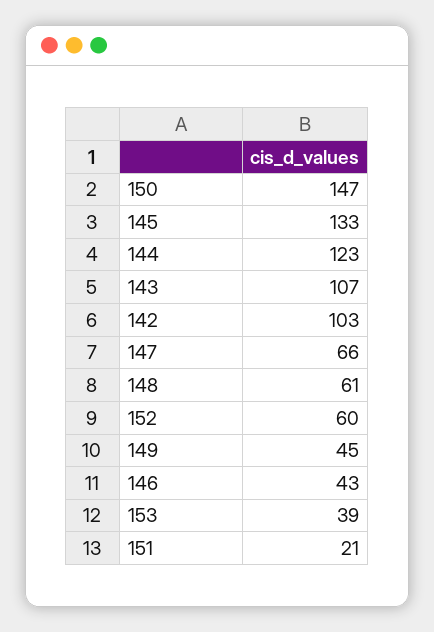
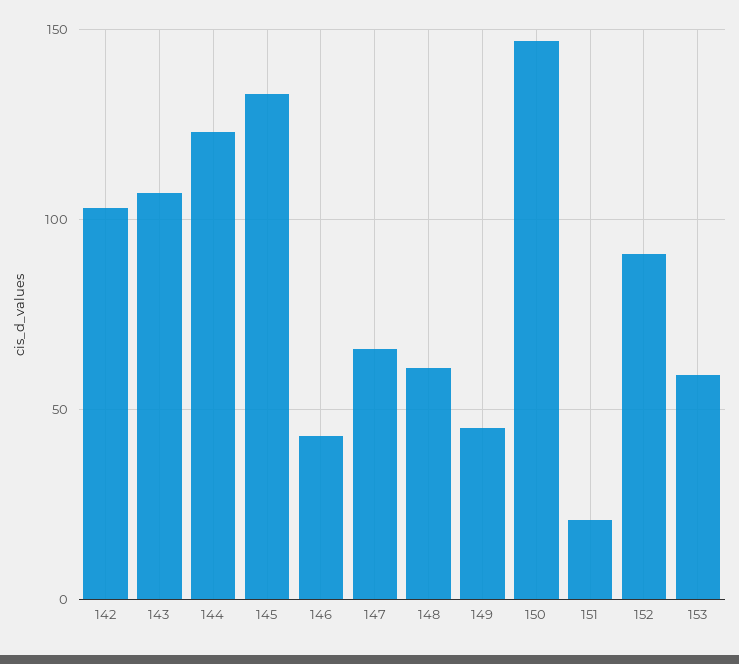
152: 60 -> 90
153: 39 -> 60

